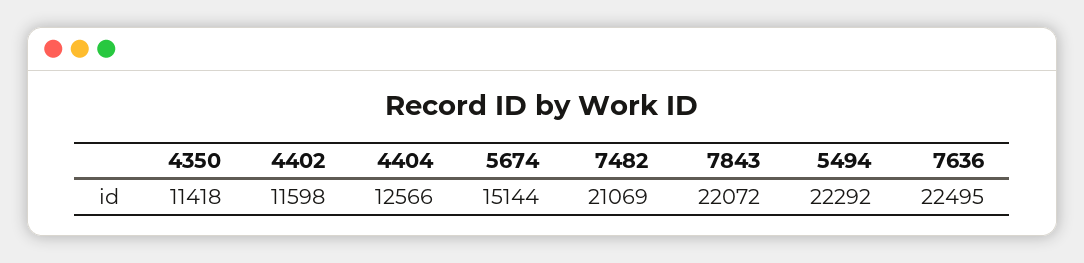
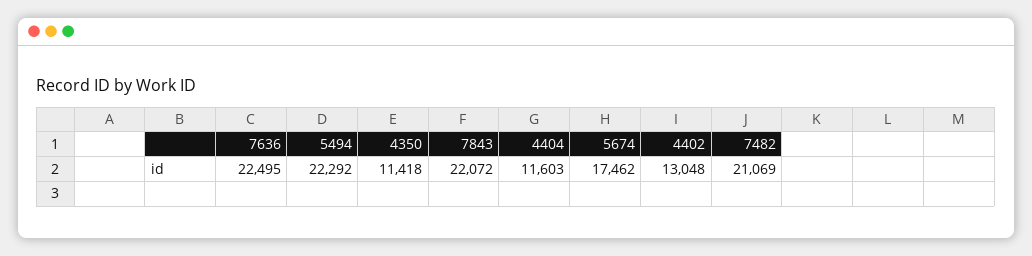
4402: 11598 -> 13048
4404: 12566 -> 11603
5674: 15144 -> 17462

